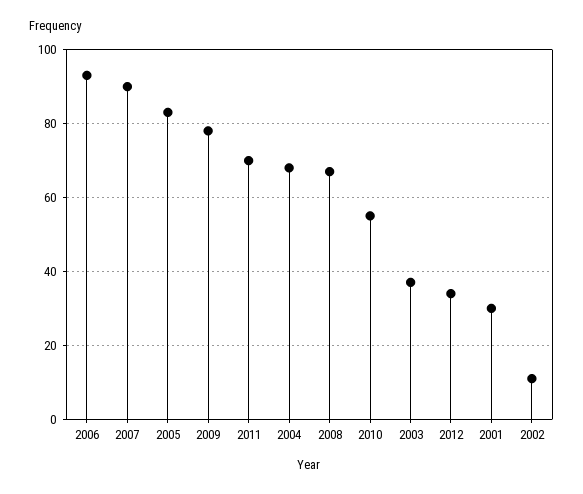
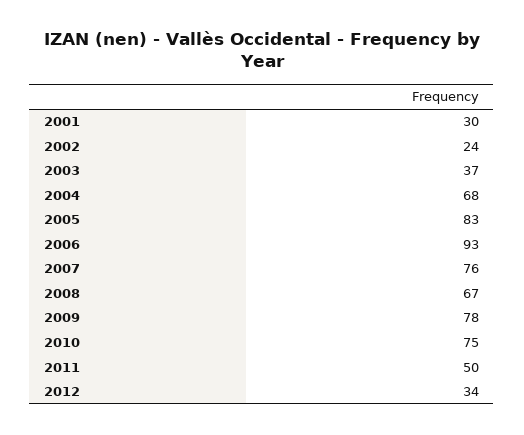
2007: 90 -> 76
2011: 70 -> 50
2010: 55 -> 75
2002: 10 -> 24

